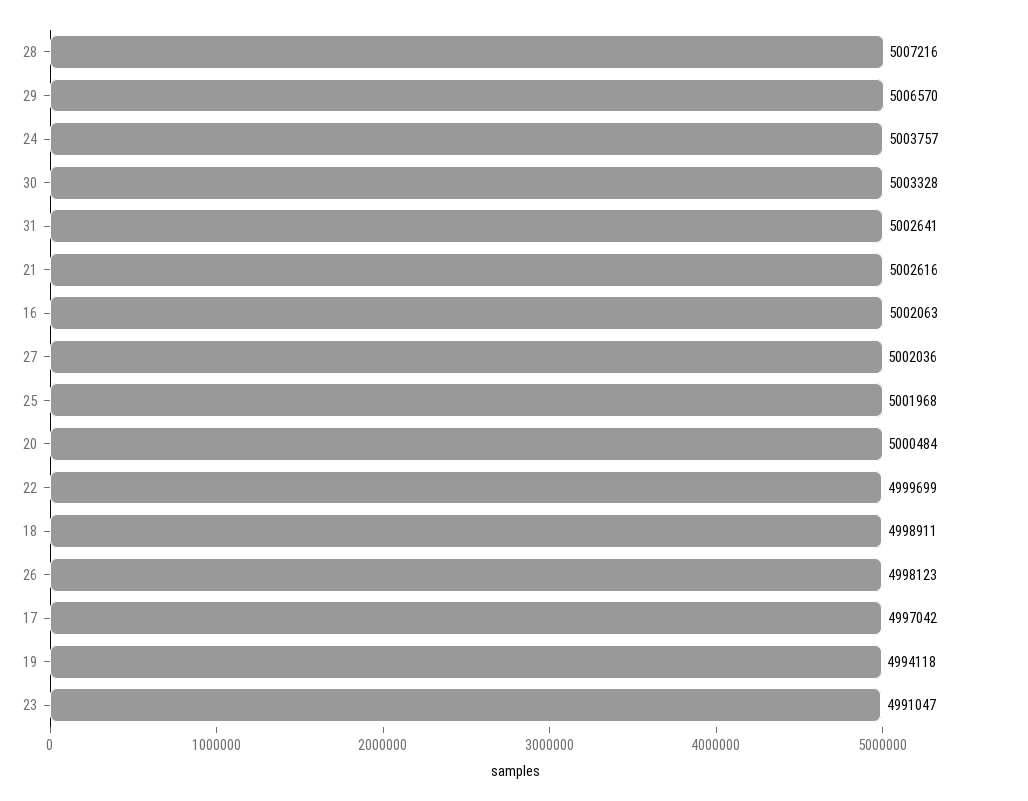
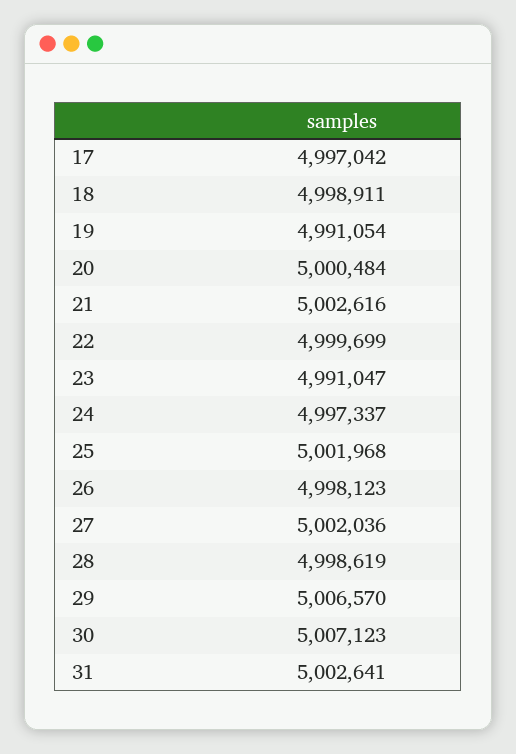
28: 5007216 -> 4998619
24: 5003757 -> 4997337
30: 5003328 -> 5007123
16: 5002063 -> none
19: 4994118 -> 4991054

